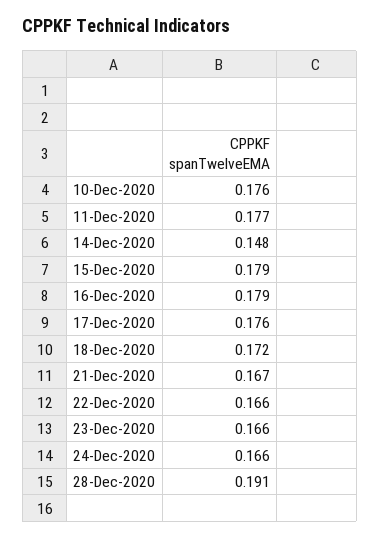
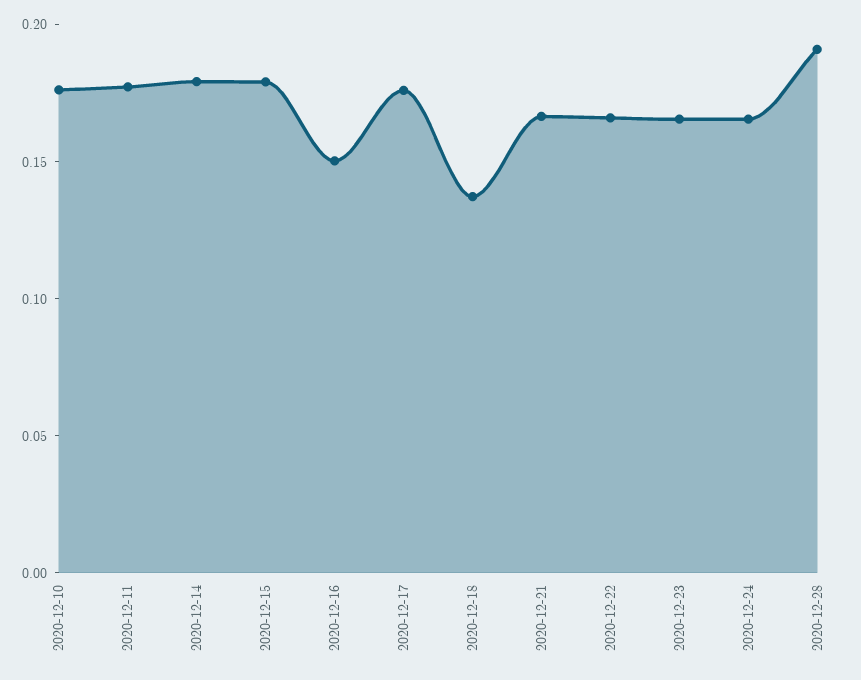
14-Dec-2020: 0.148 -> 0.18
16-Dec-2020: 0.179 -> 0.15
18-Dec-2020: 0.172 -> 0.14

